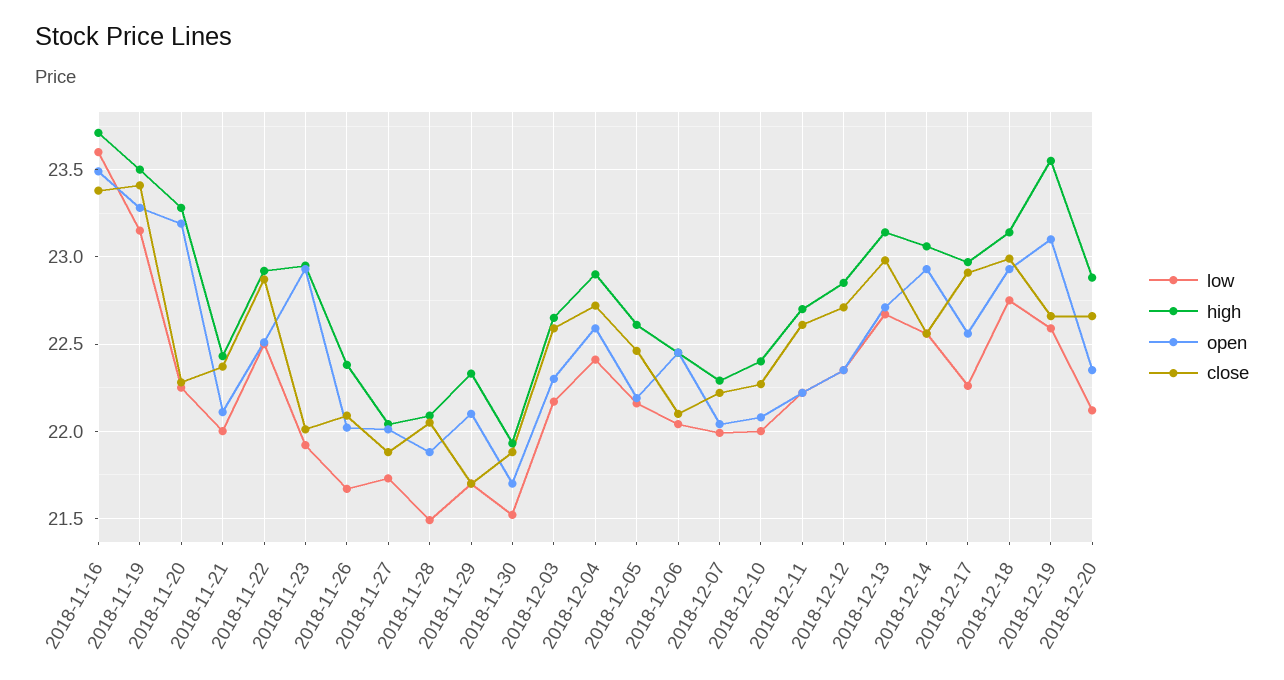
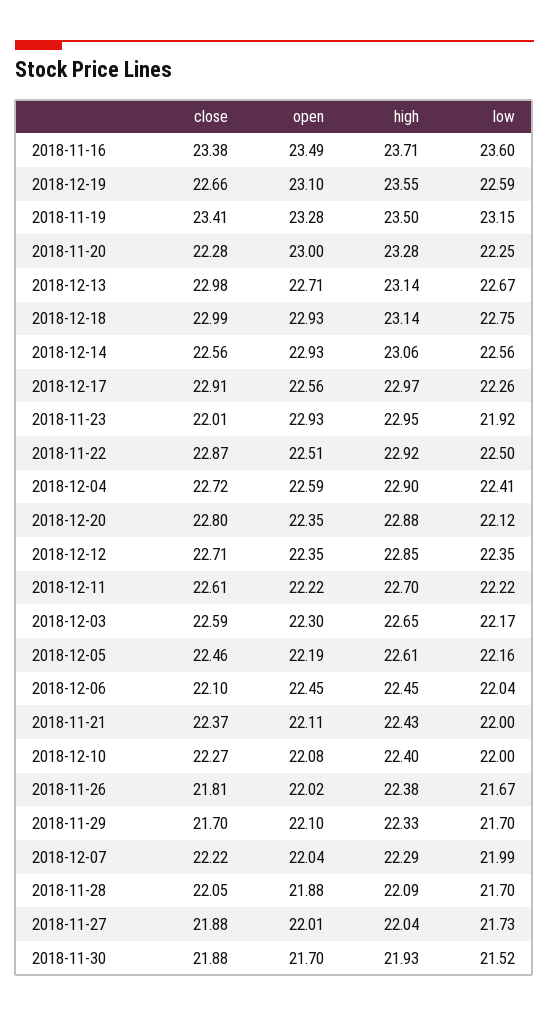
open, 2018-11-20: 23.2 -> 23
close, 2018-11-26: 22.1 -> 21.81
low, 2018-11-28: 21.5 -> 21.7
close, 2018-12-20: 22.65 -> 22.8

